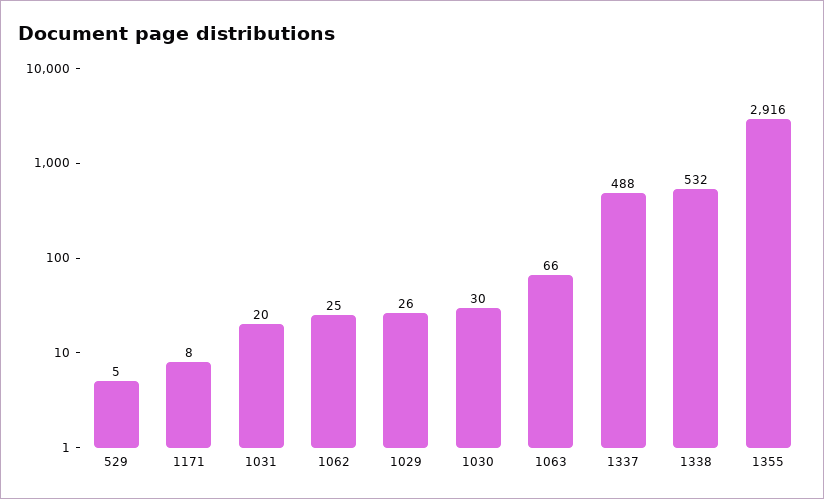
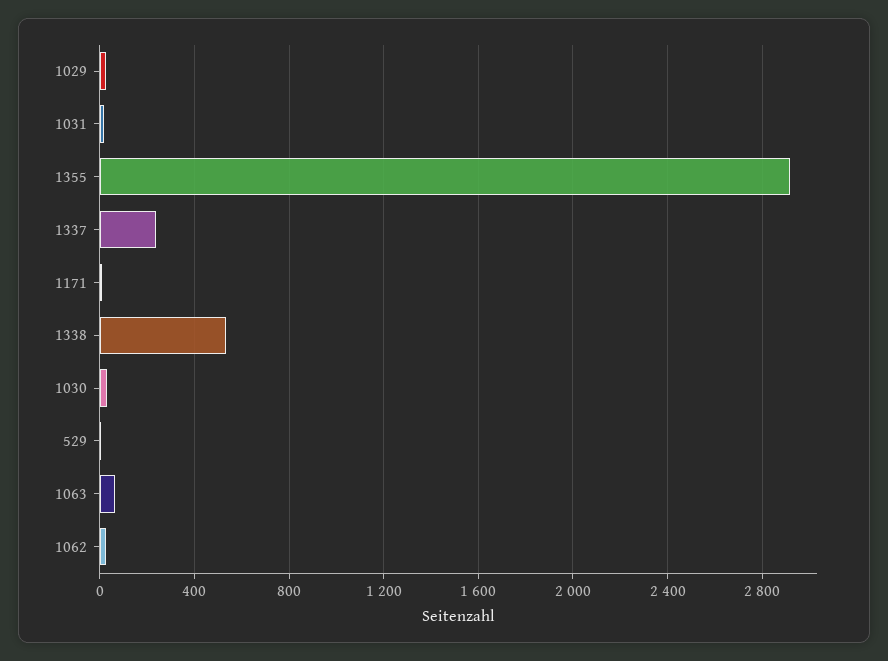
1337: 488 -> 250

